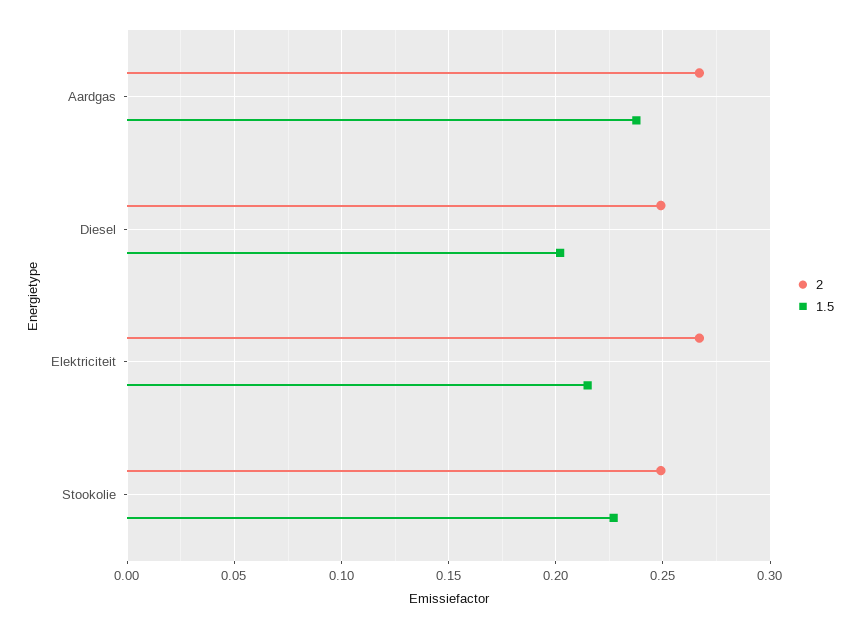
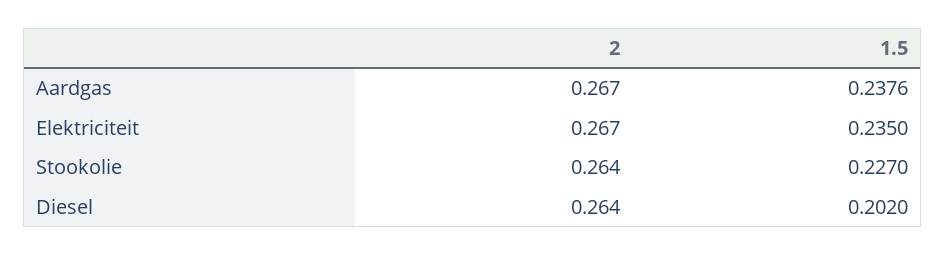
2, Diesel: 0.25 -> 0.264
1.5, Elektriciteit: 0.215 -> 0.235
2, Stookolie: 0.25 -> 0.264

